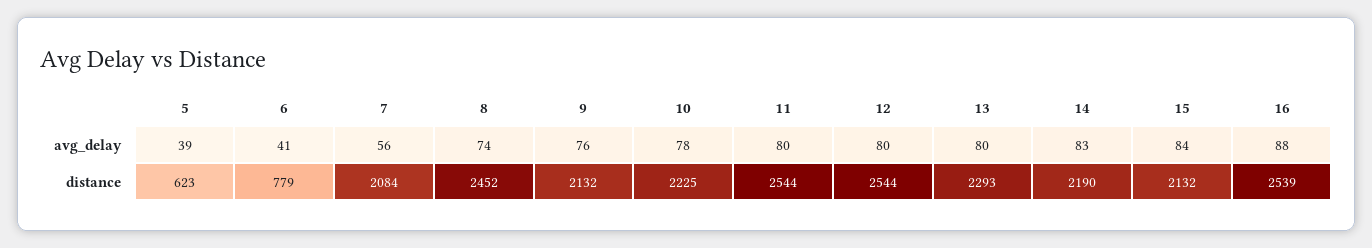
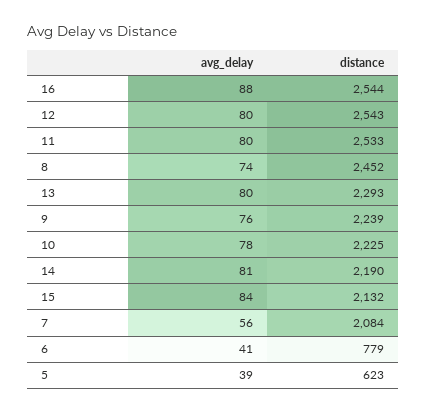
14, avg_delay: 83 -> 81
9, distance: 2132 -> 2239
11, distance: 2544 -> 2533
12, distance: 2544 -> 2543
16, distance: 2539 -> 2544

